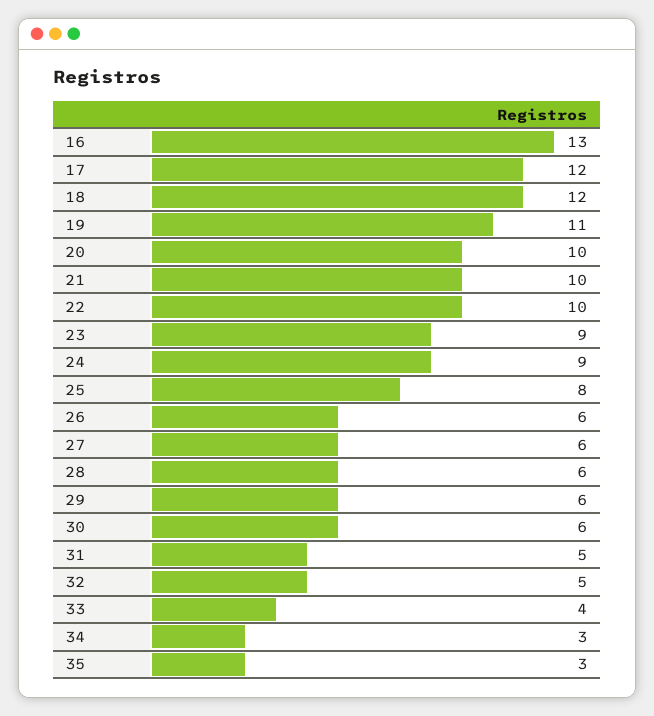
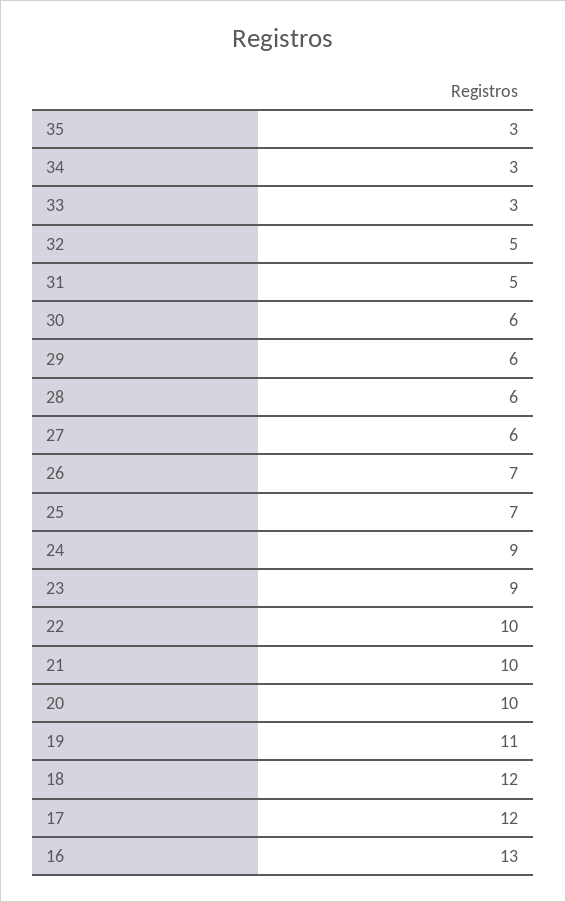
25: 8 -> 7
26: 6 -> 7
33: 4 -> 3

